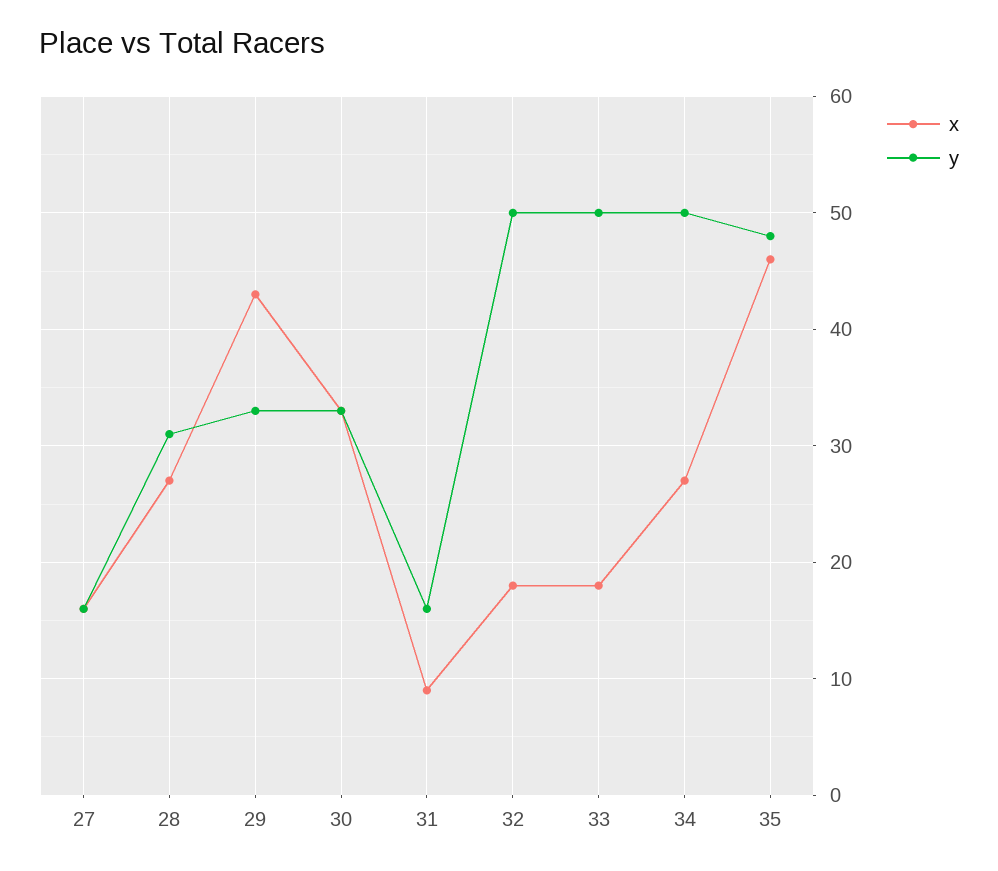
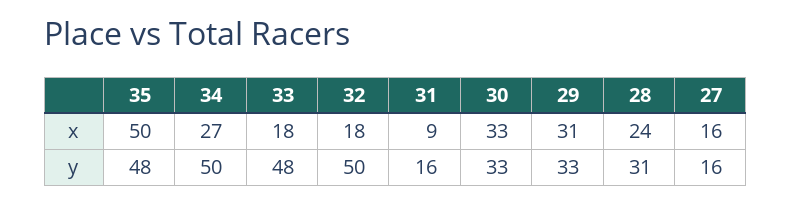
x, 28: 27 -> 24
x, 29: 43 -> 31
y, 33: 50 -> 48
x, 35: 46 -> 50

